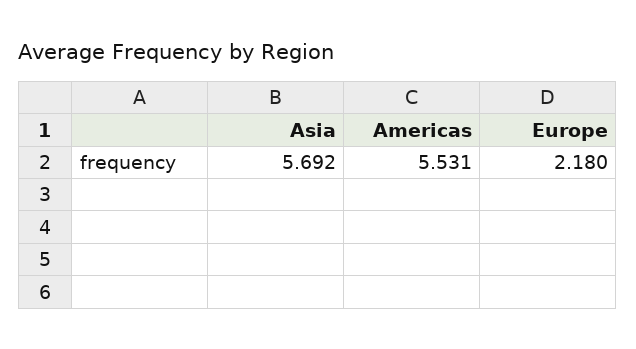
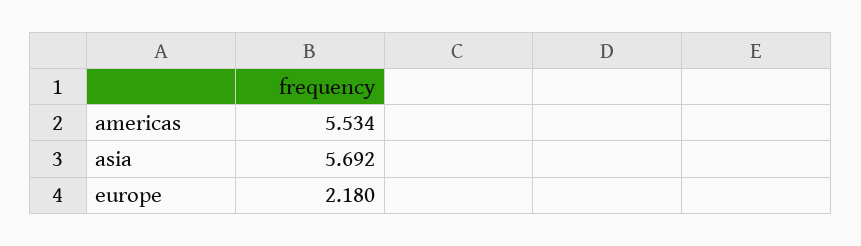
Americas: 5.531 -> 5.534

